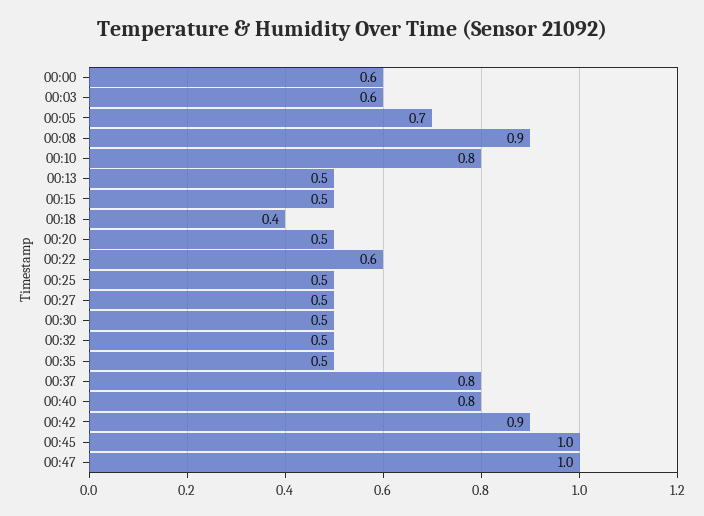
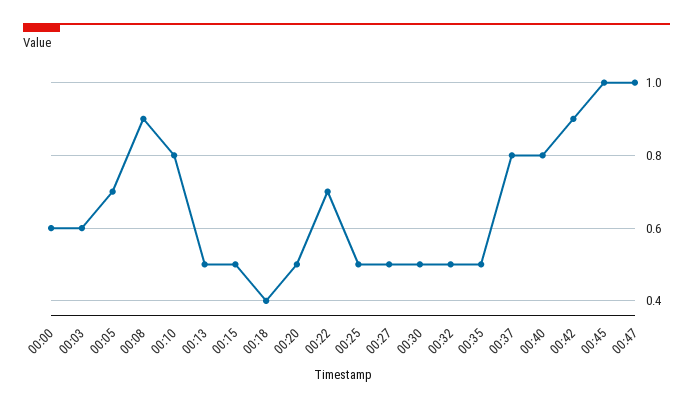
00:22: 0.6 -> 0.7

